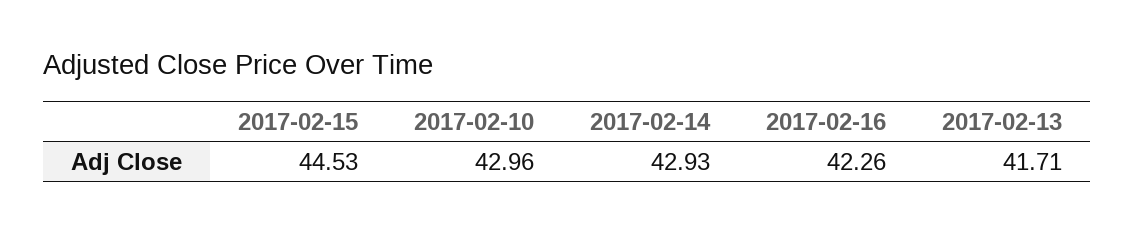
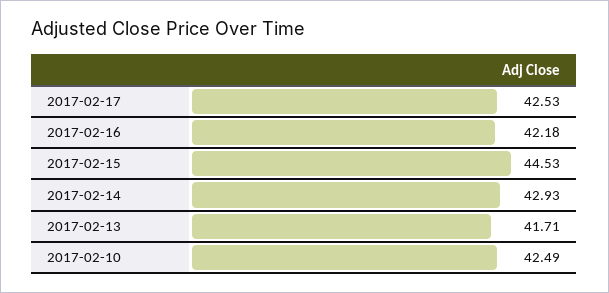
2017-02-10: 42.96 -> 42.49
2017-02-16: 42.26 -> 42.18
2017-02-17: none -> 42.53

